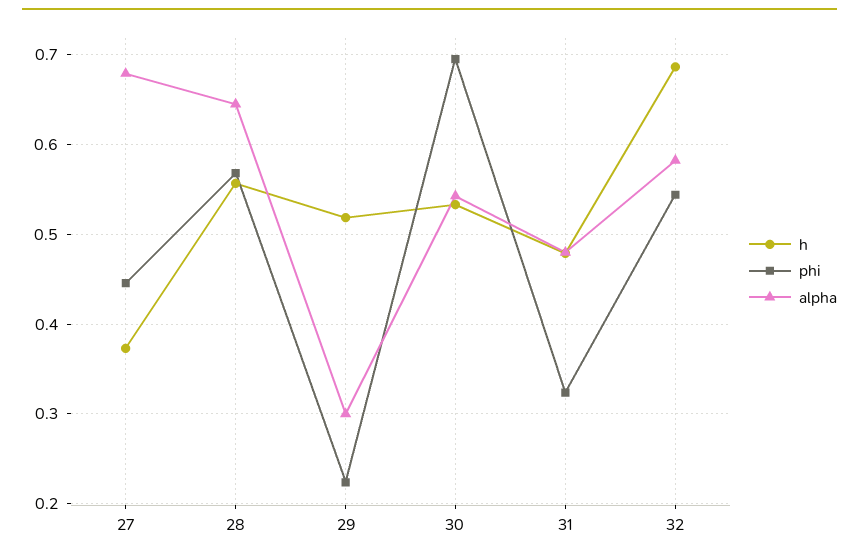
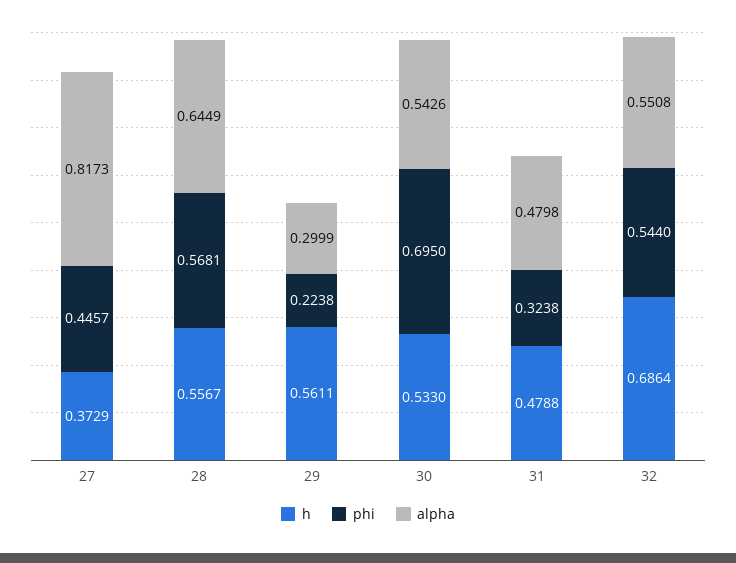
alpha, 27: 0.68 -> 0.8173
h, 29: 0.52 -> 0.5611
alpha, 32: 0.58 -> 0.5508

